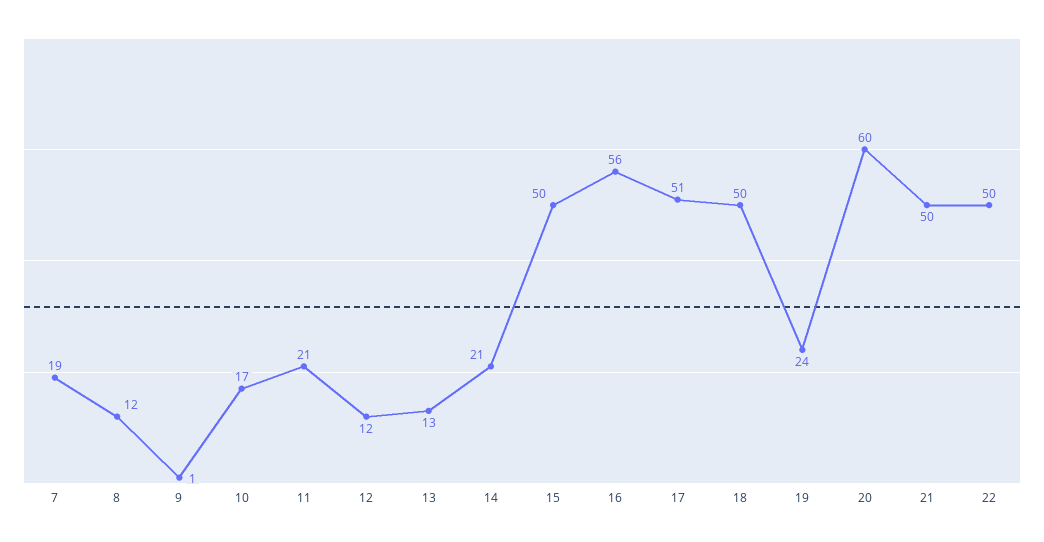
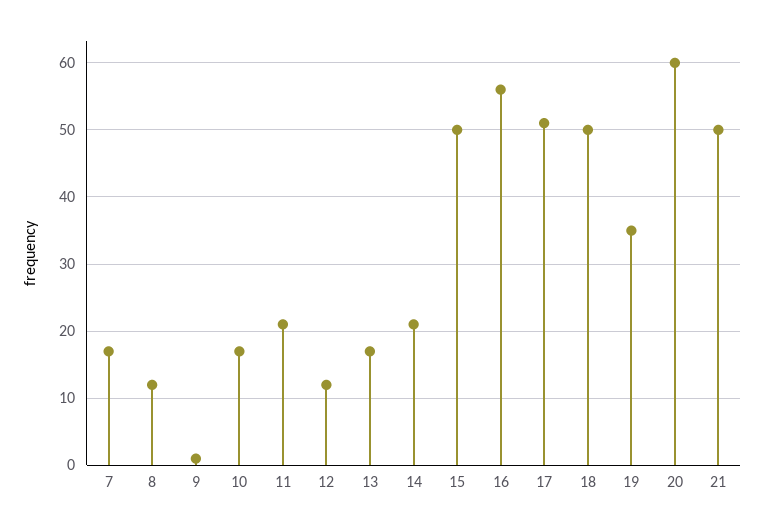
7: 19 -> 17
13: 13 -> 17
19: 24 -> 35
22: 50 -> none

